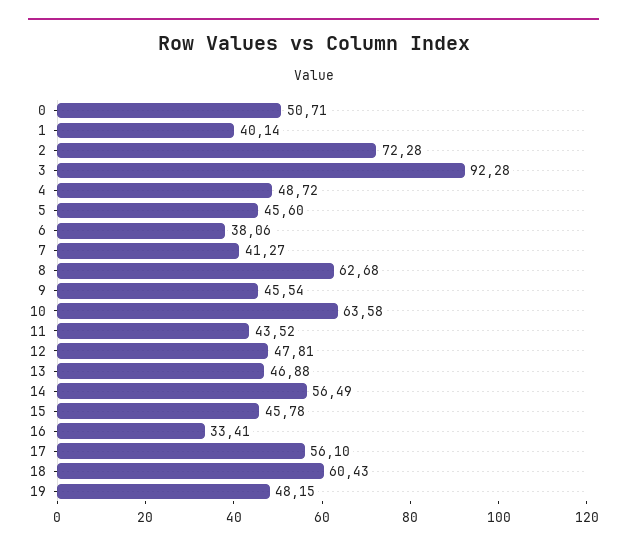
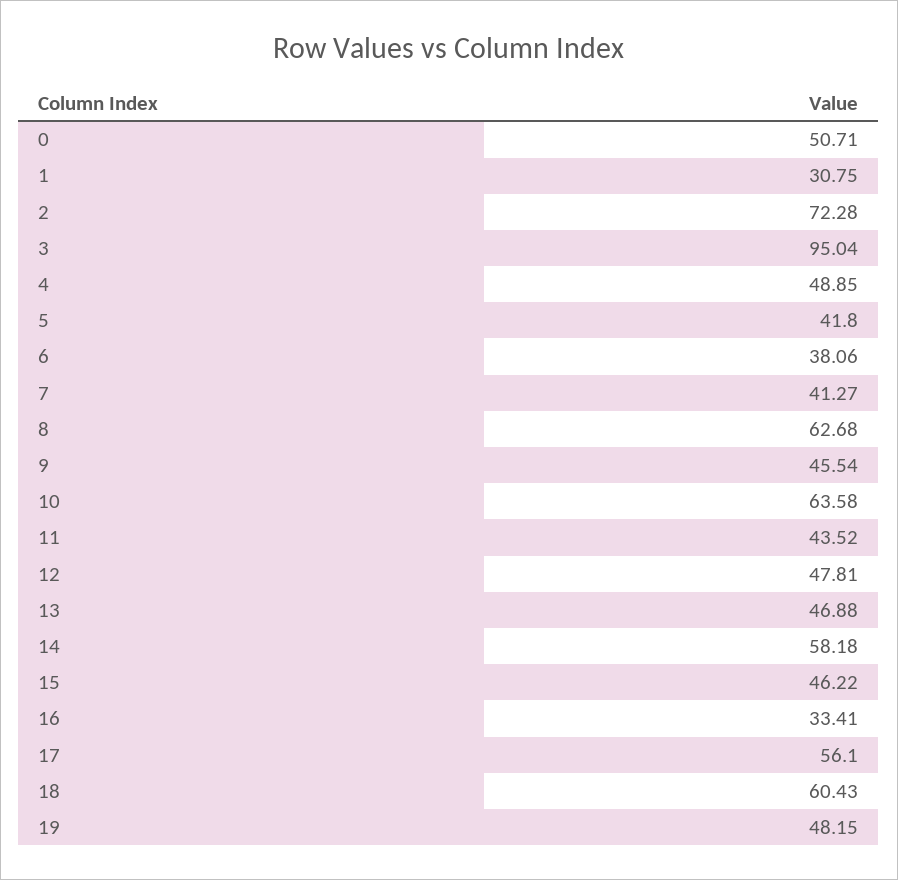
1: 40.14 -> 30.75
3: 92.28 -> 95.04
4: 48.72 -> 48.85
5: 45.6 -> 41.8
14: 56.49 -> 58.18
15: 45.78 -> 46.22

